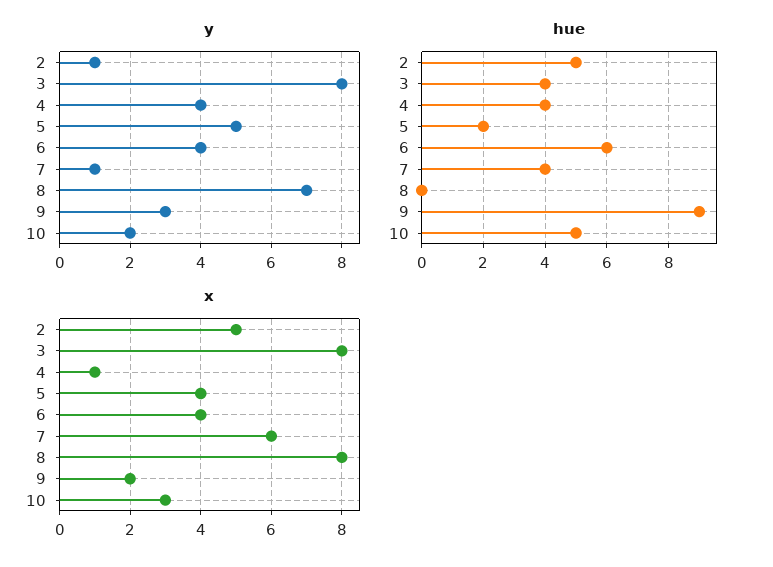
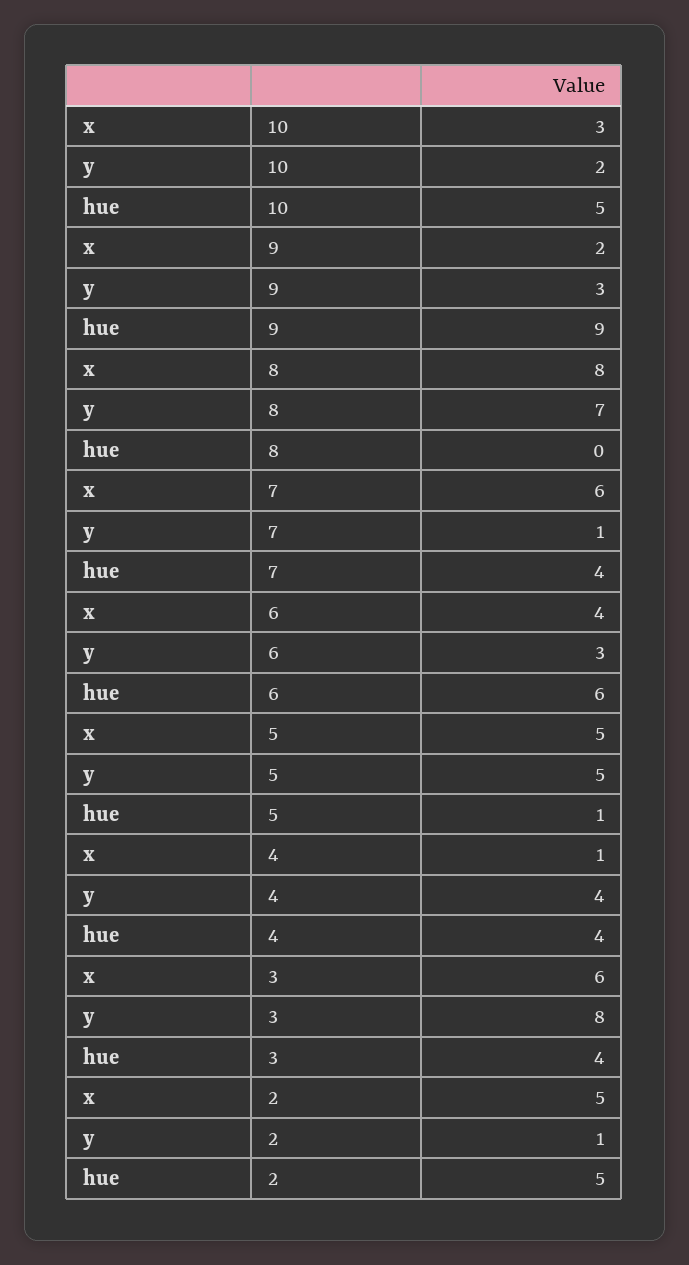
y, 6: 4 -> 3
hue, 5: 2 -> 1
x, 3: 8 -> 6
x, 5: 4 -> 5

